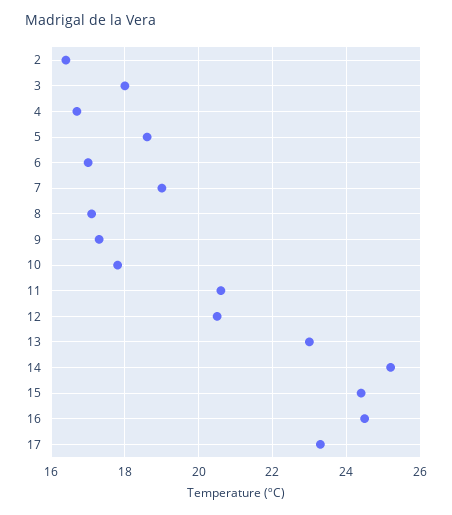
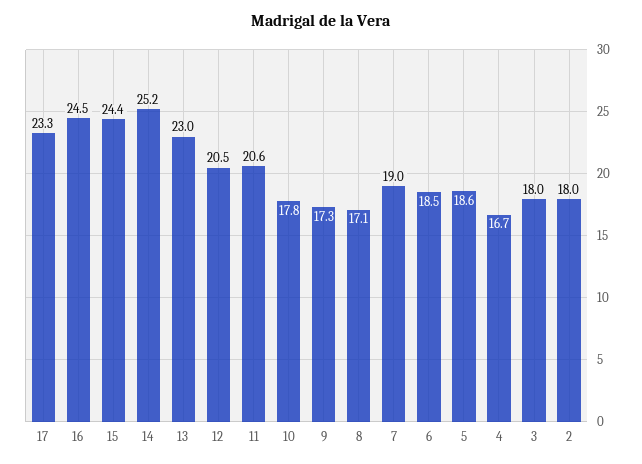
2: 16.5 -> 18
6: 17 -> 18.5

